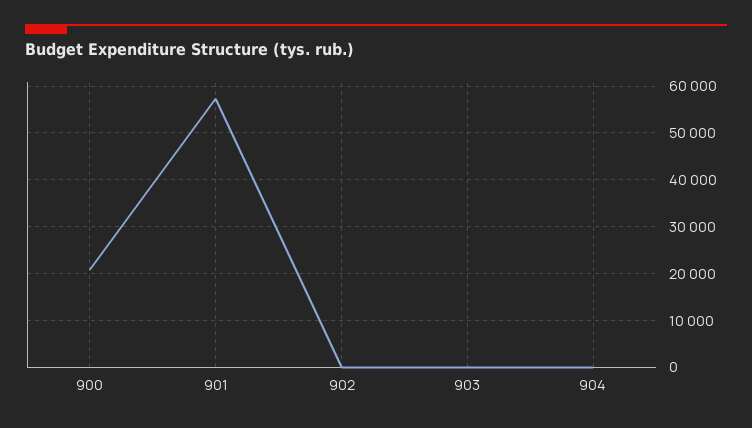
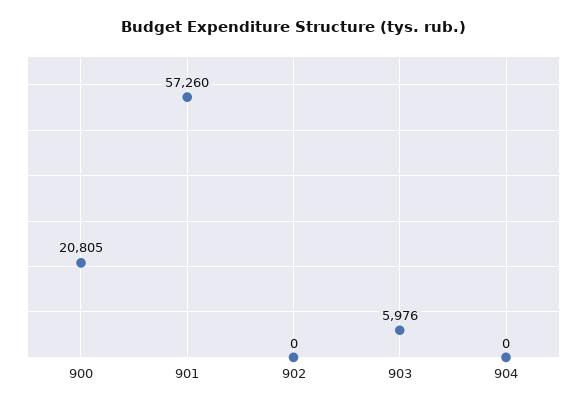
903: 0 -> 5976

